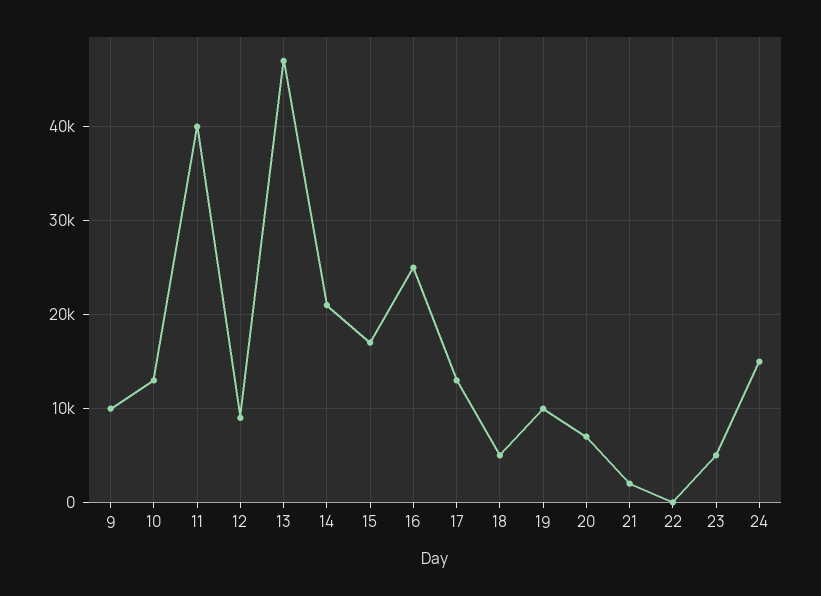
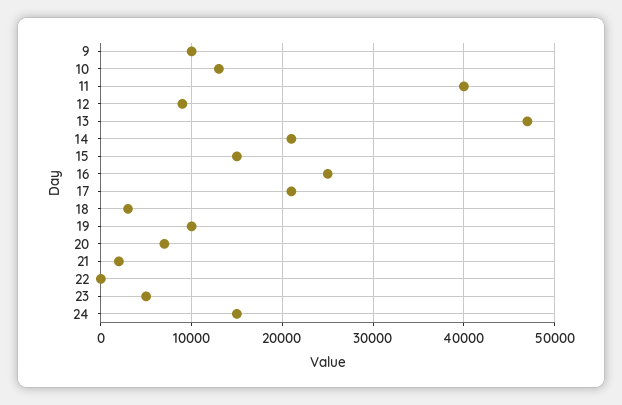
15: 17000 -> 15000
17: 13000 -> 21000
18: 5000 -> 3000

